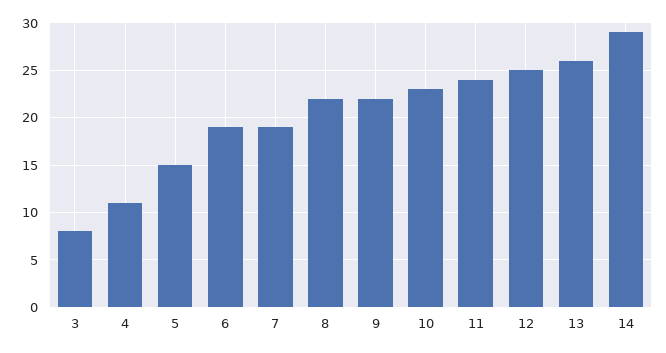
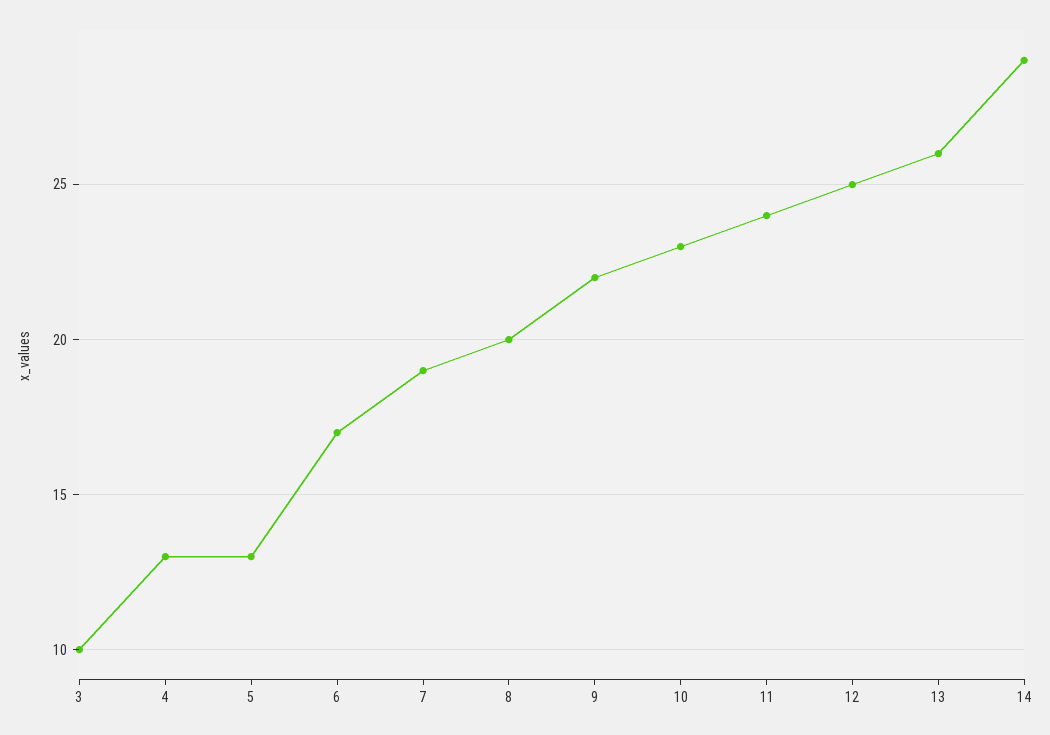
3: 8 -> 10
4: 11 -> 13
5: 15 -> 13
6: 19 -> 17
8: 22 -> 20

